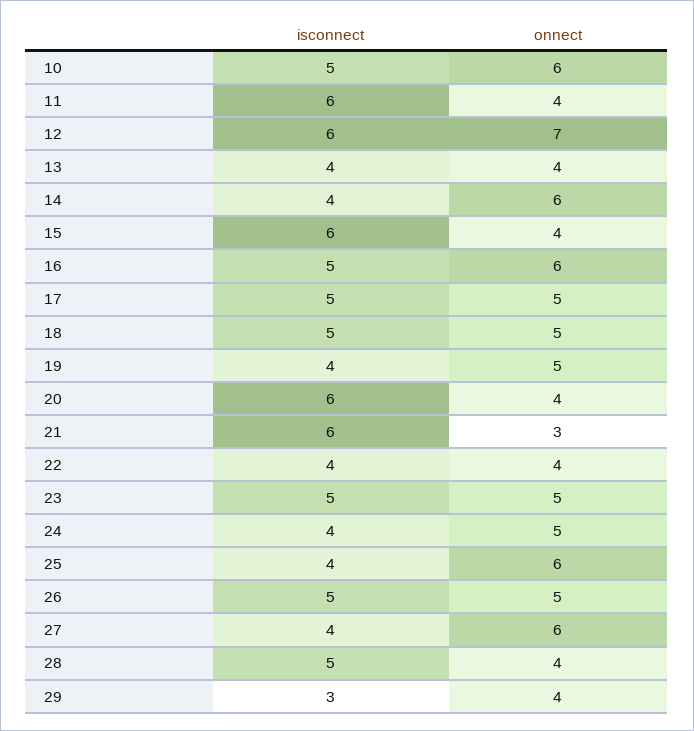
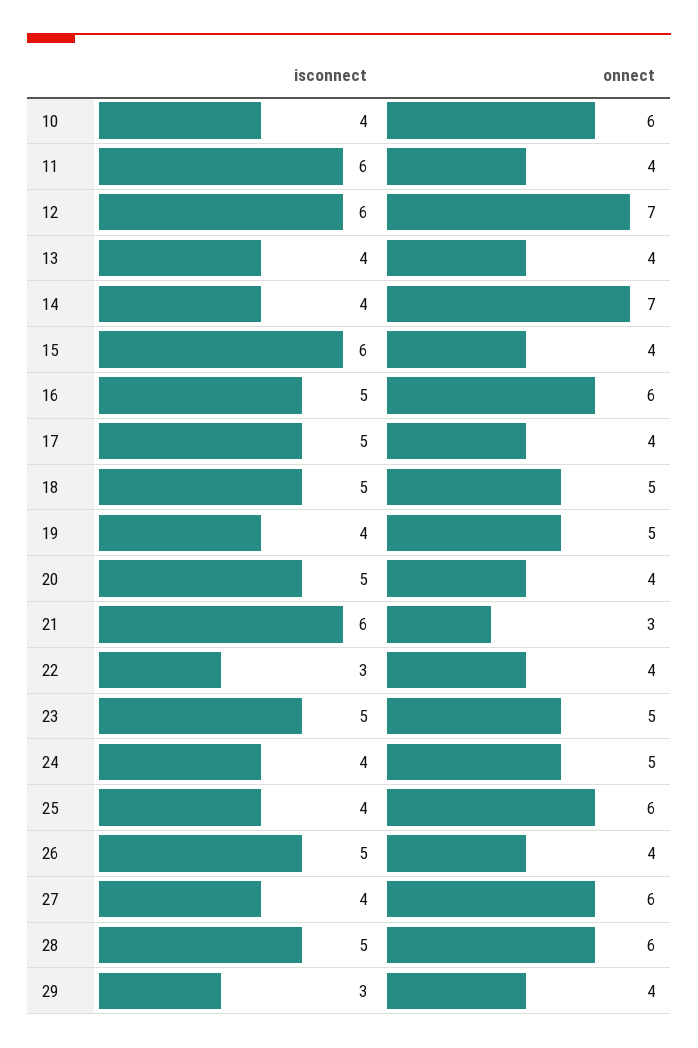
isconnect, 10: 5 -> 4
onnect, 14: 6 -> 7
onnect, 17: 5 -> 4
isconnect, 20: 6 -> 5
isconnect, 22: 4 -> 3
onnect, 26: 5 -> 4
onnect, 28: 4 -> 6

